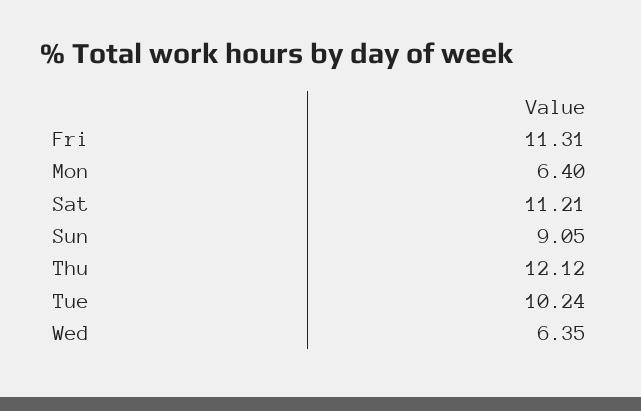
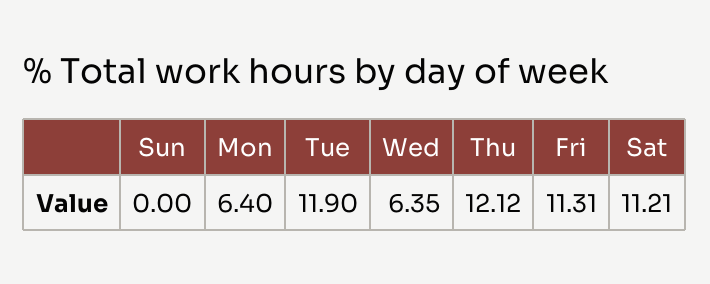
Sun: 9.05 -> 0
Tue: 10.24 -> 11.9

